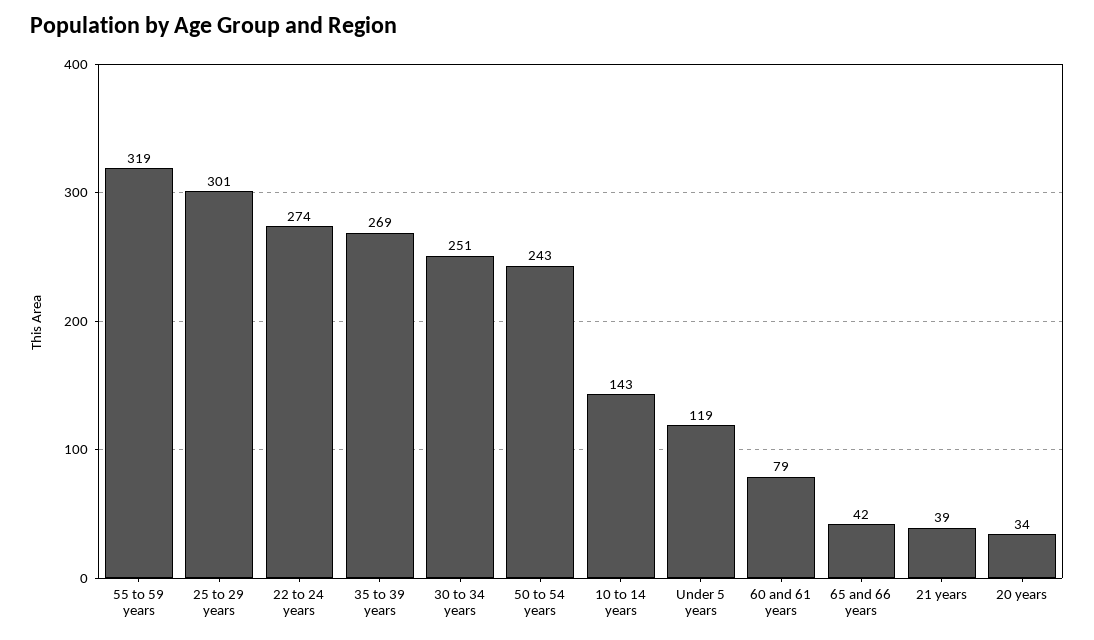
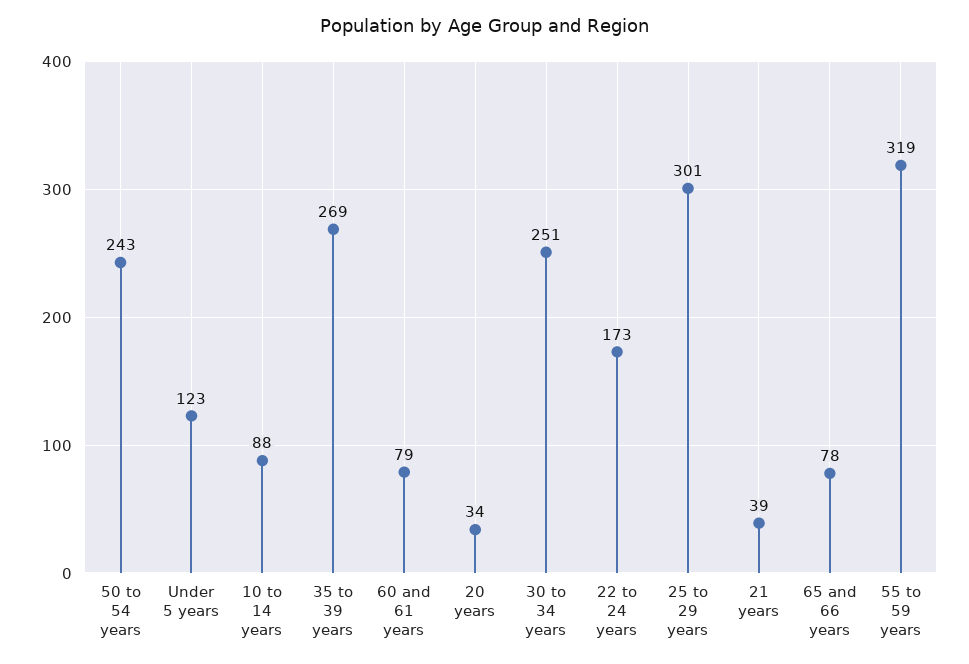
22 to 24 years: 274 -> 173
10 to 14 years: 143 -> 88
Under 5 years: 119 -> 123
65 and 66 years: 42 -> 78

